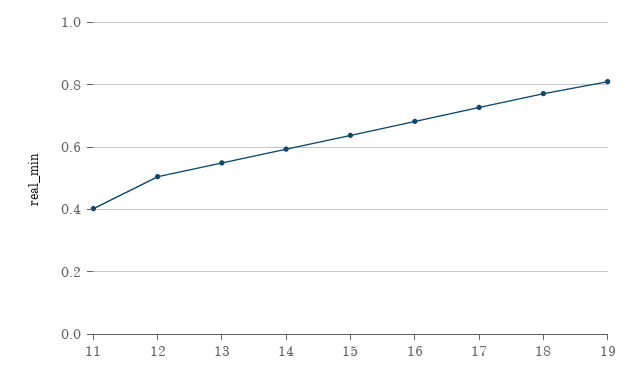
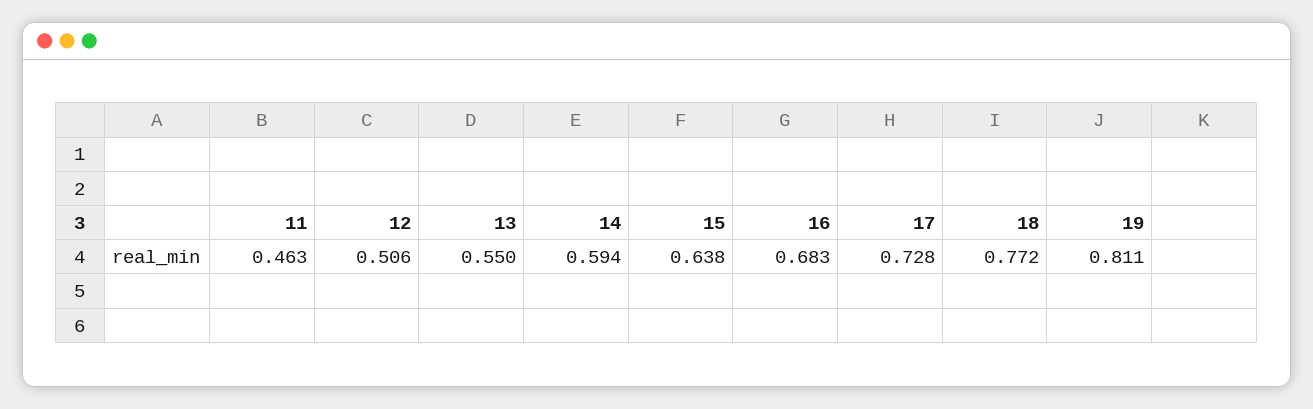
11: 0.4 -> 0.463

